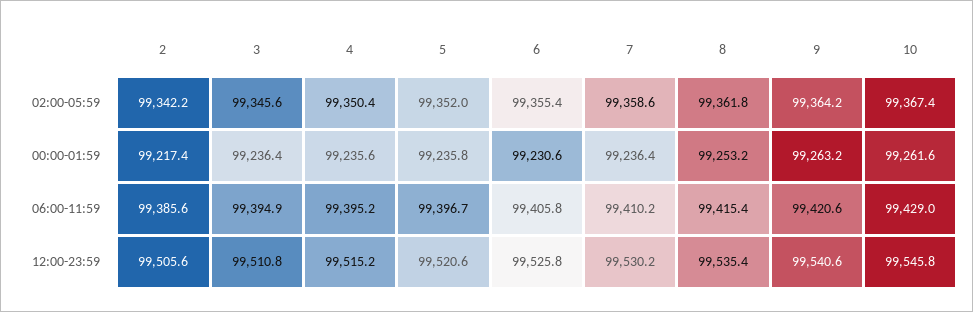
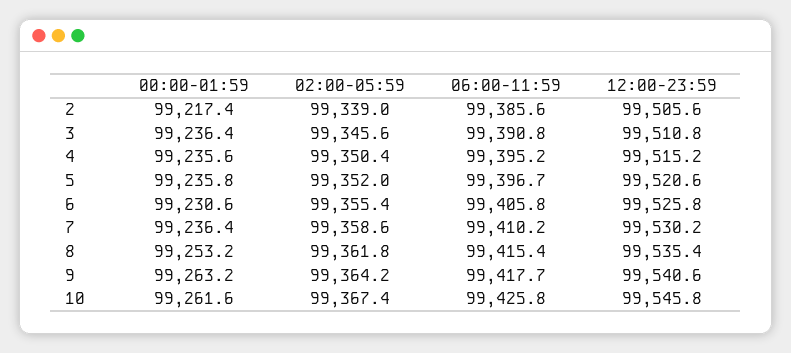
2, 02:00-05:59: 99342.2 -> 99339
3, 06:00-11:59: 99394.9 -> 99390.8
9, 06:00-11:59: 99420.6 -> 99417.7
10, 06:00-11:59: 99429 -> 99425.8

